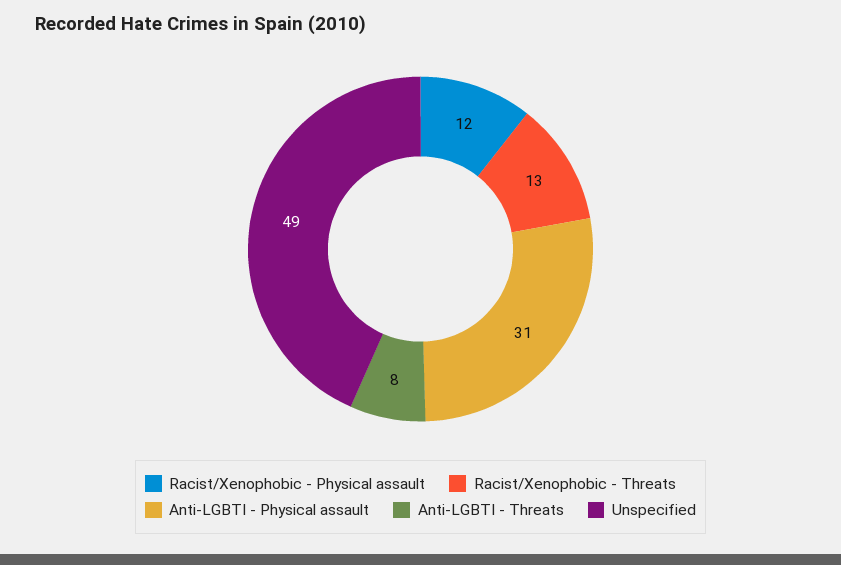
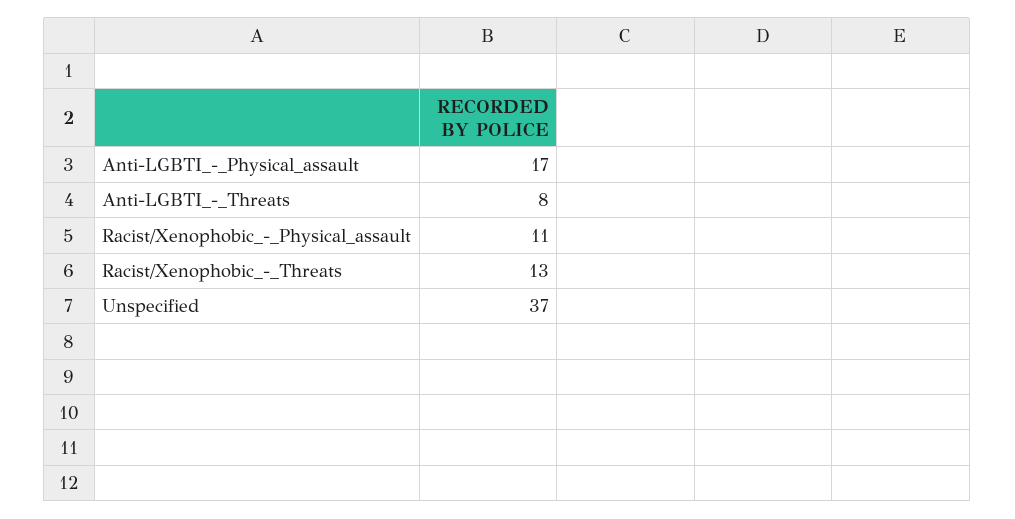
Racist/Xenophobic - Physical assault: 12 -> 11
Anti-LGBTI - Physical assault: 31 -> 17
Unspecified: 49 -> 37

